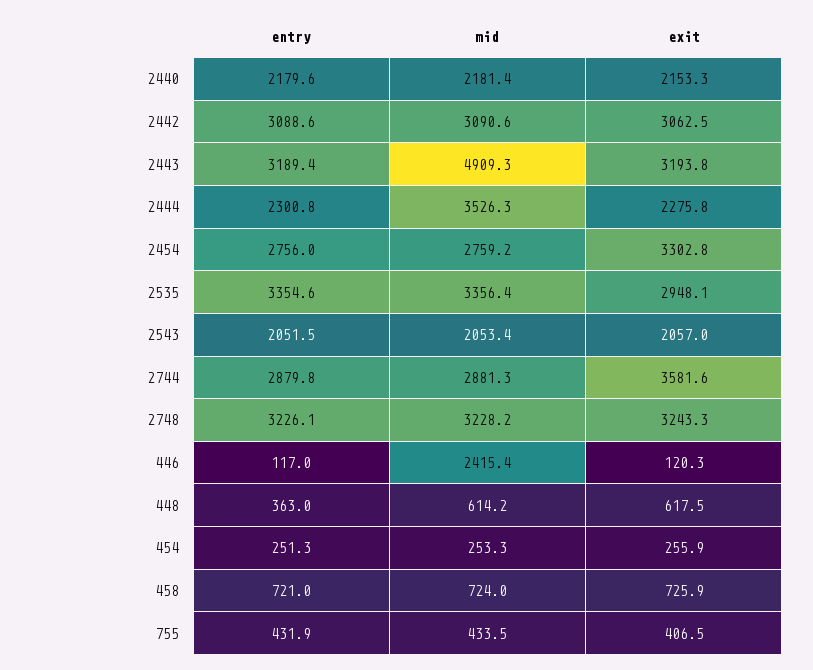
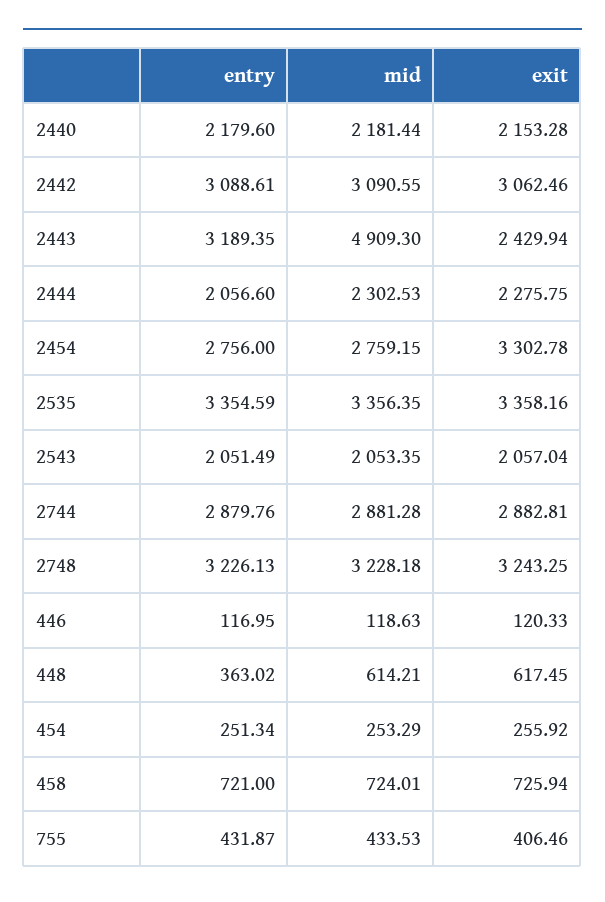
exit, 2443: 3193.8 -> 2429.94
entry, 2444: 2300.8 -> 2056.6
mid, 2444: 3526.3 -> 2302.53
exit, 2535: 2948.1 -> 3358.16
exit, 2744: 3581.6 -> 2882.81
mid, 446: 2415.4 -> 118.63

